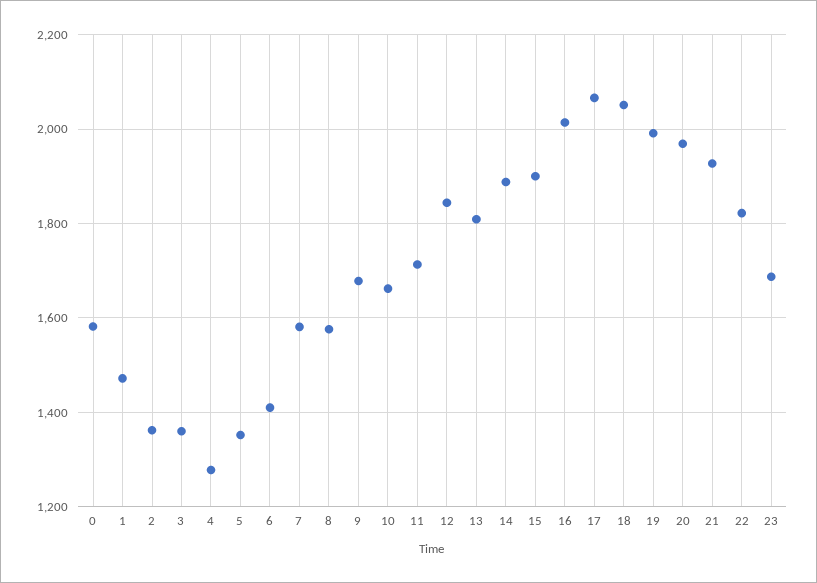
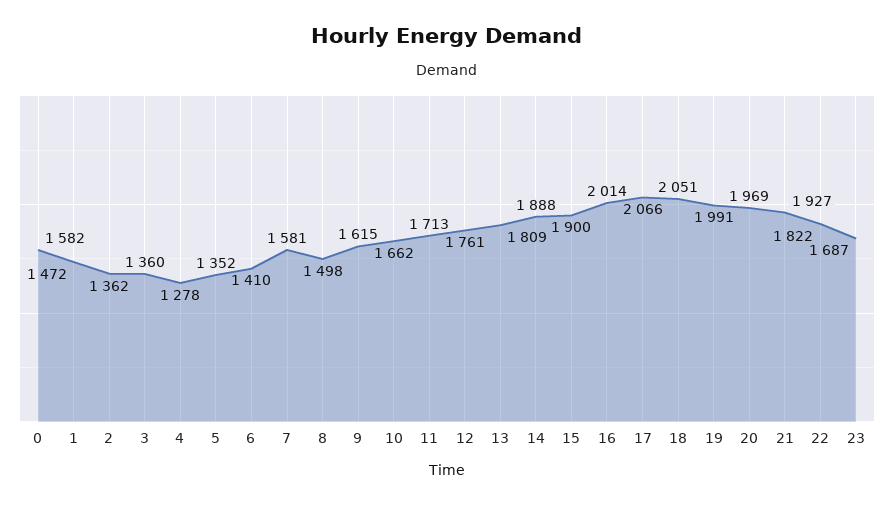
8: 1580 -> 1498
9: 1680 -> 1615
12: 1840 -> 1761

